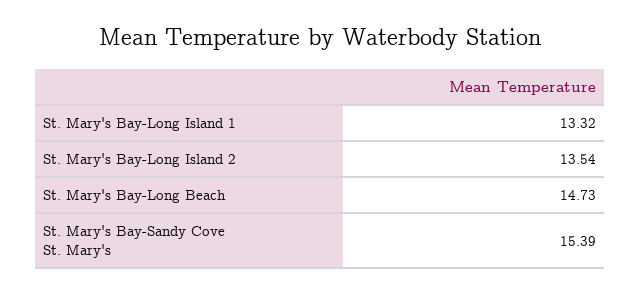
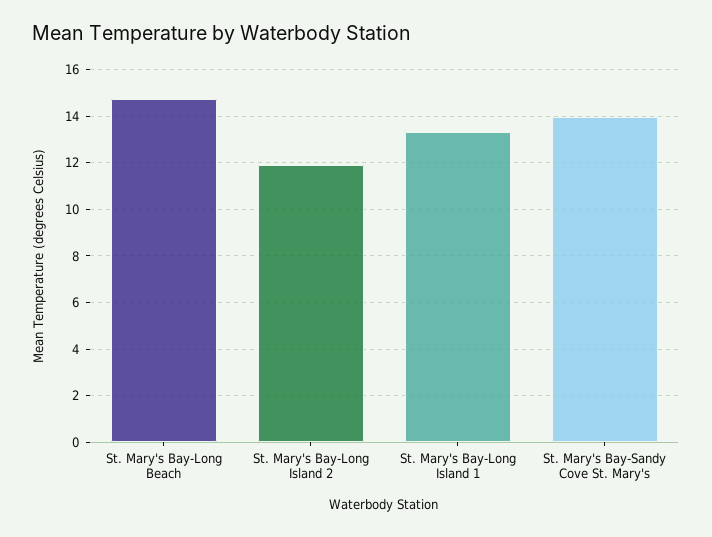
St. Mary's Bay-Long Island 2: 13.54 -> 12
St. Mary's Bay-Sandy Cove St. Mary's: 15.39 -> 14

